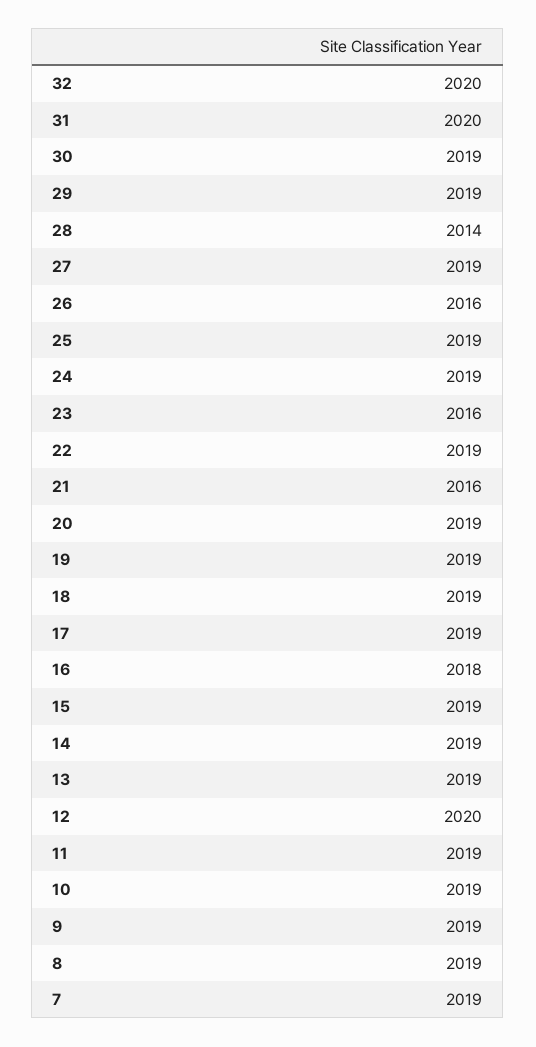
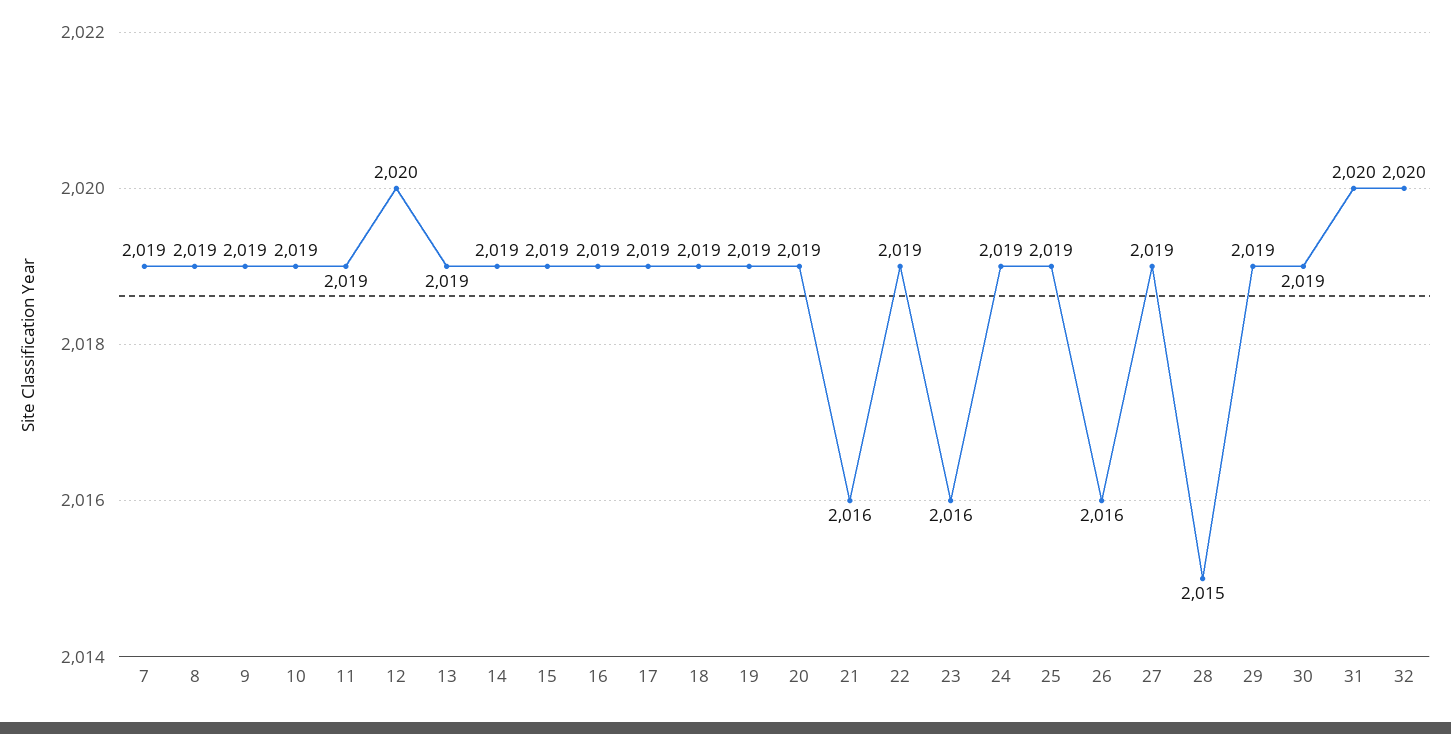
28: 2014 -> 2015
16: 2018 -> 2019

